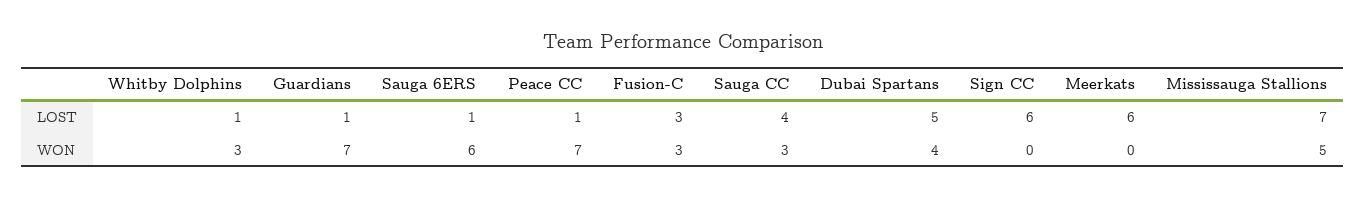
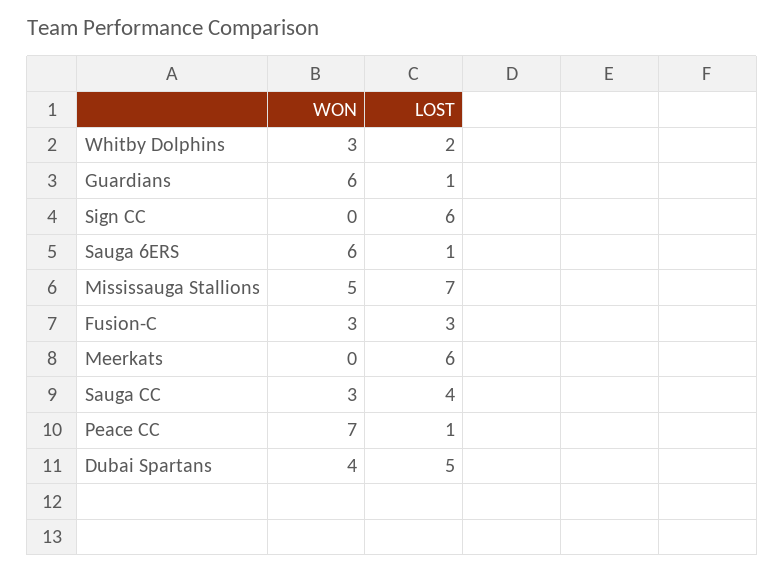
Whitby Dolphins, LOST: 1 -> 2
Guardians, WON: 7 -> 6

